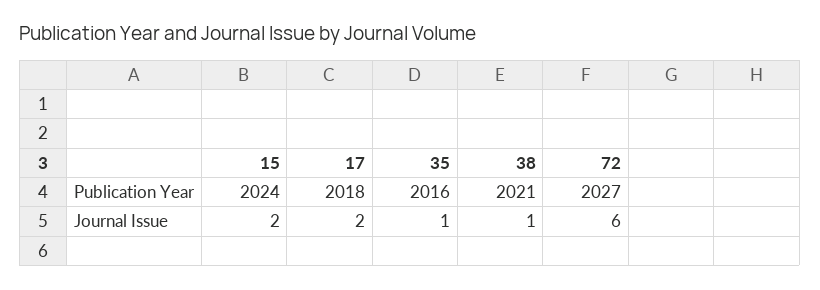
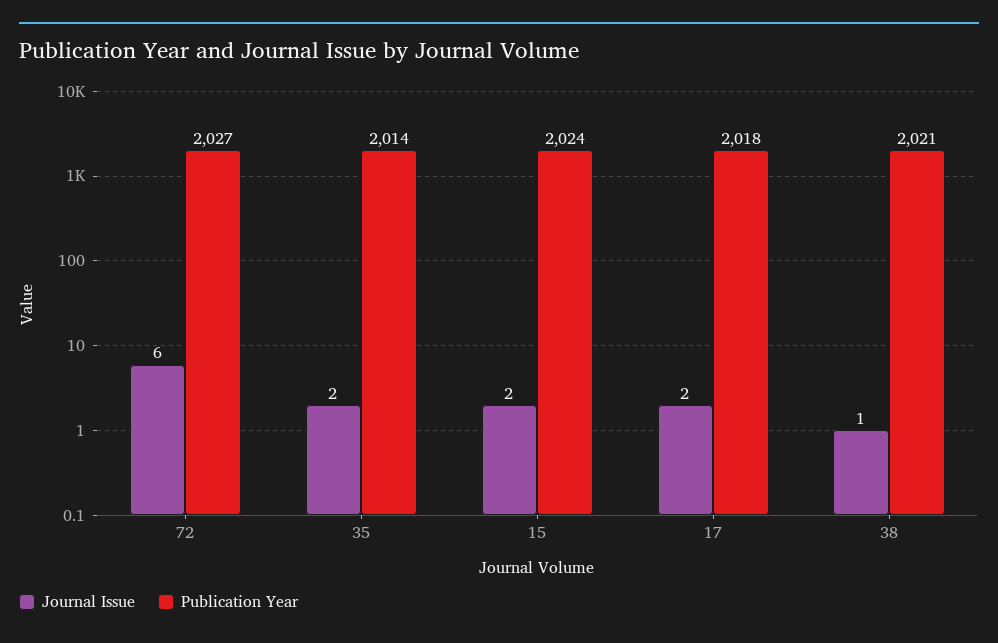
Publication Year, 35: 2016 -> 2014
Journal Issue, 35: 1 -> 2

